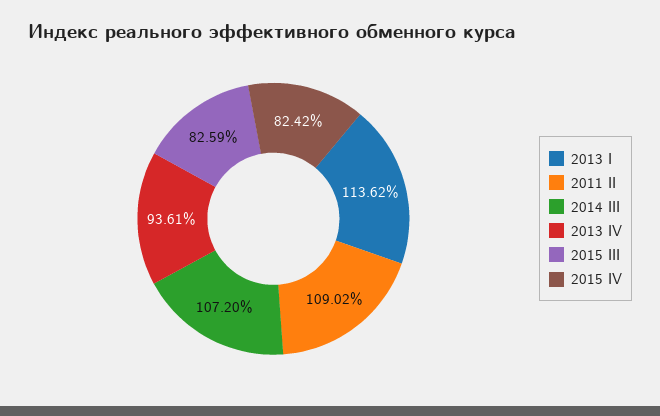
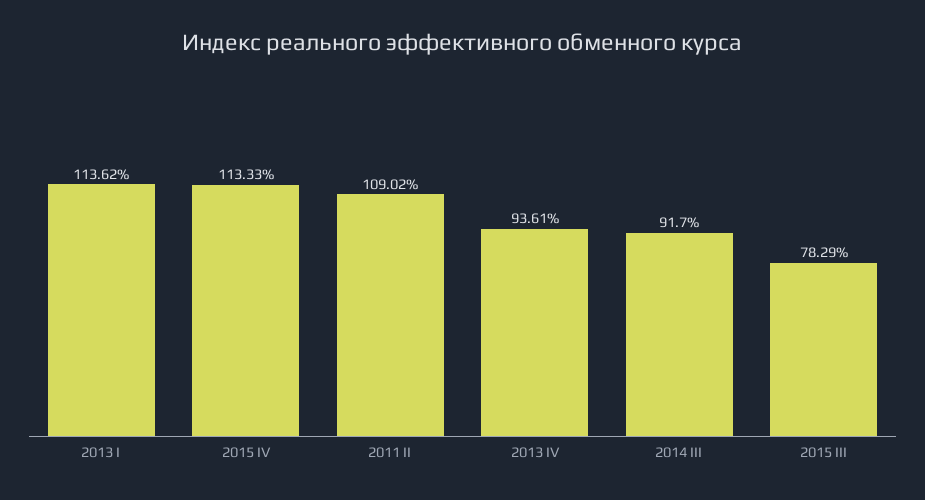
2014 III: 107.2 -> 91.7
2015 III: 82.59 -> 78.29
2015 IV: 82.42 -> 113.33

